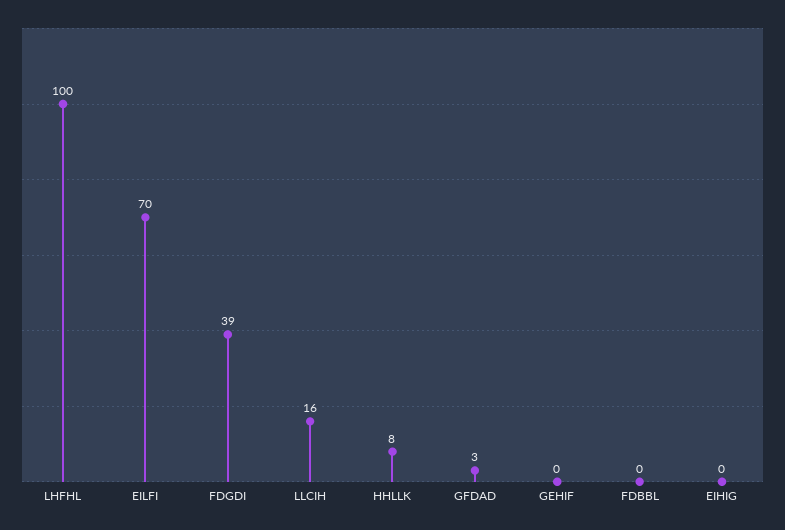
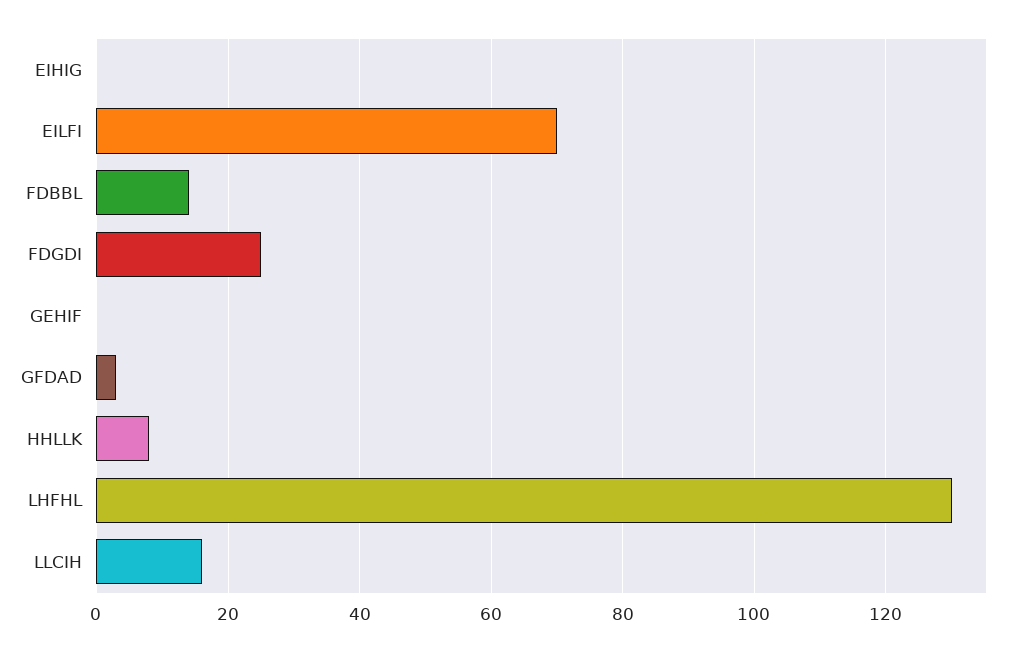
LHFHL: 100 -> 130
FDGDI: 39 -> 25
FDBBL: 0 -> 15

